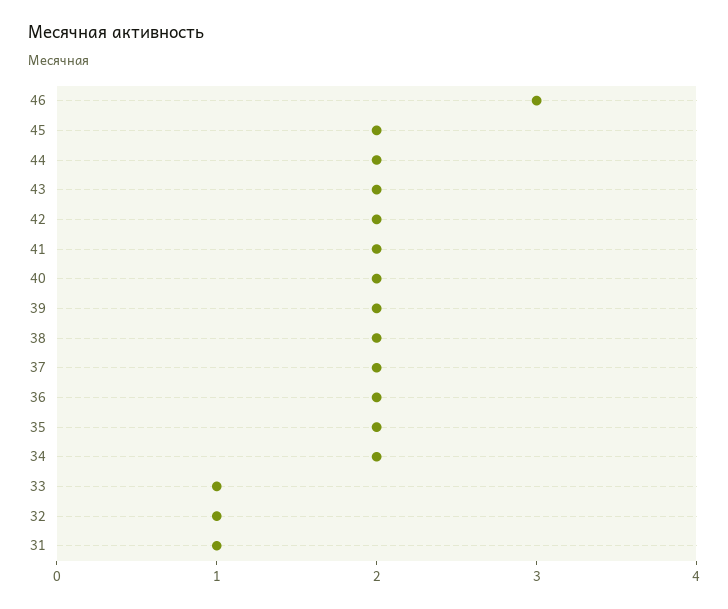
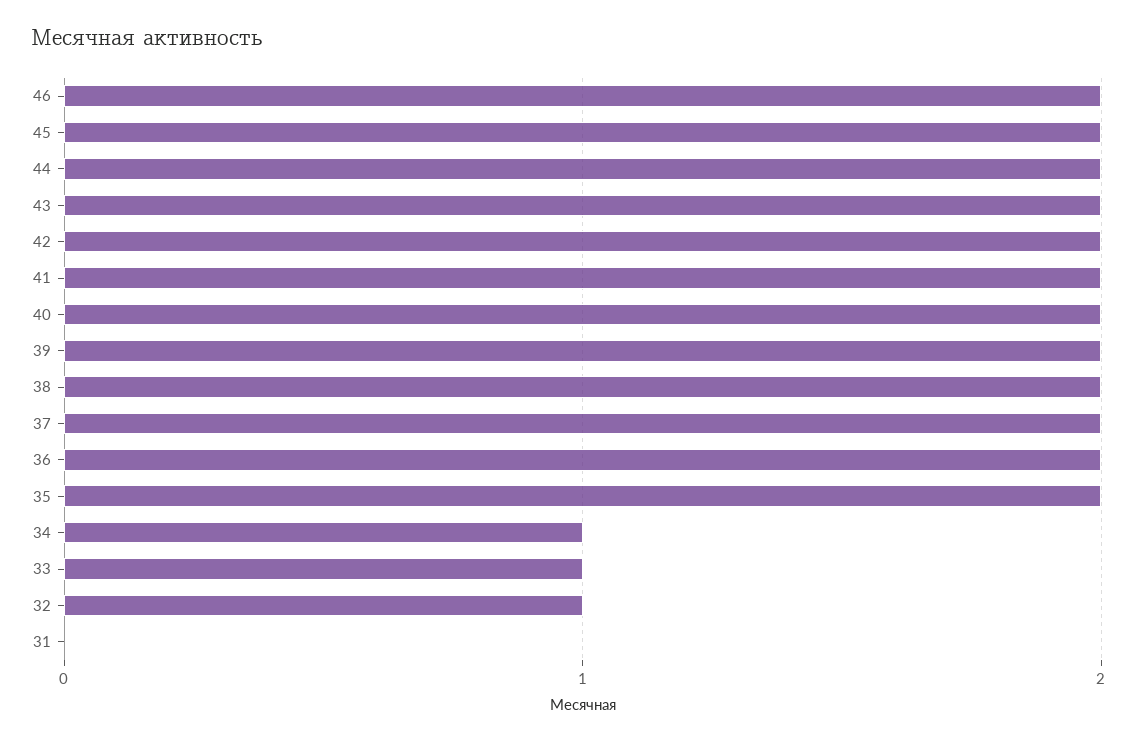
46: 3 -> 2
34: 2 -> 1
31: 1 -> 0

